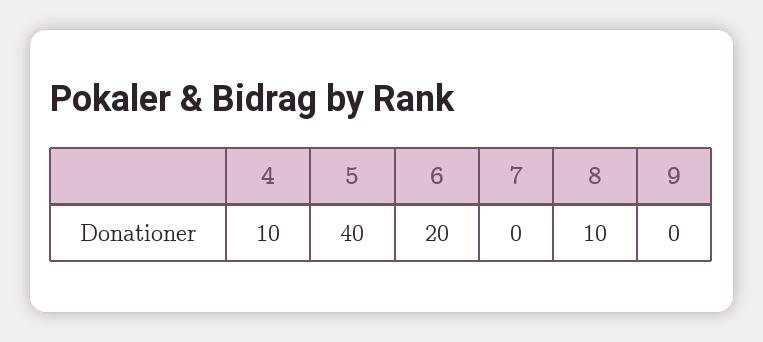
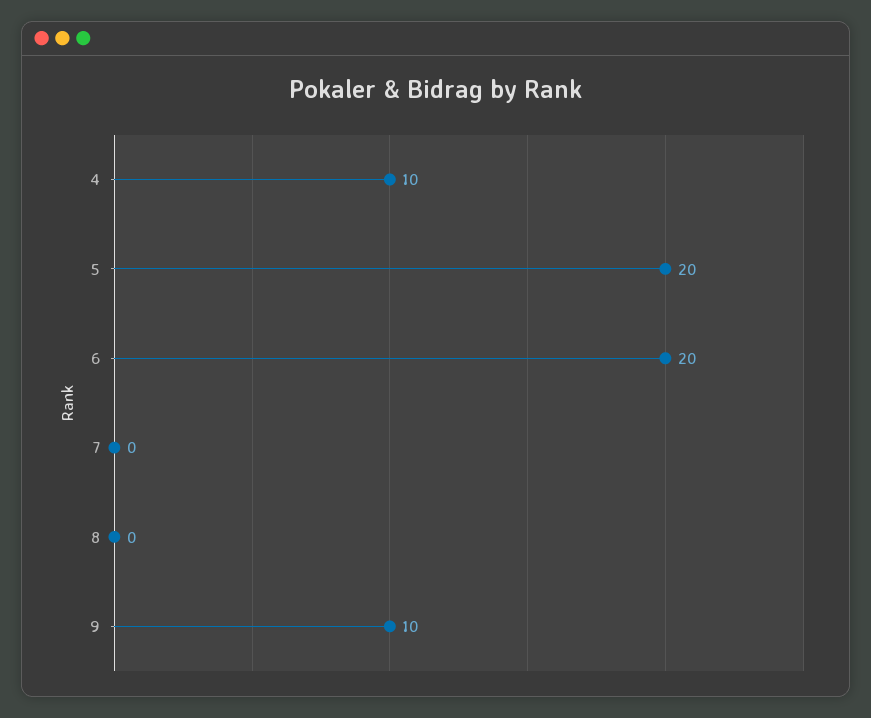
5: 40 -> 20
8: 10 -> 0
9: 0 -> 10

